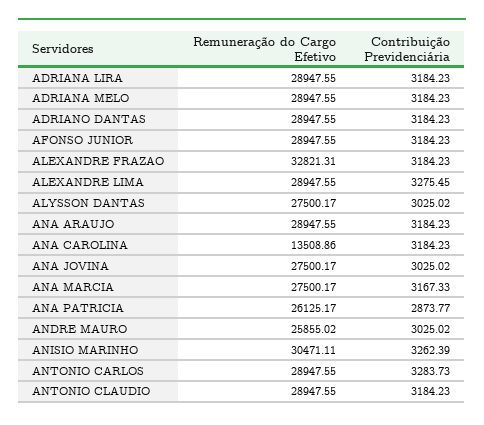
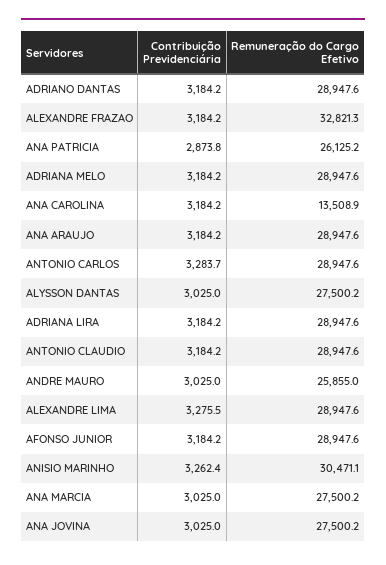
Contribuição Previdenciária, ANA MARCIA: 3167.33 -> 3025

